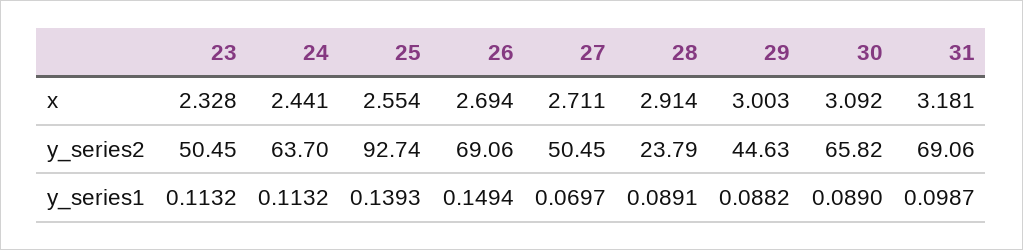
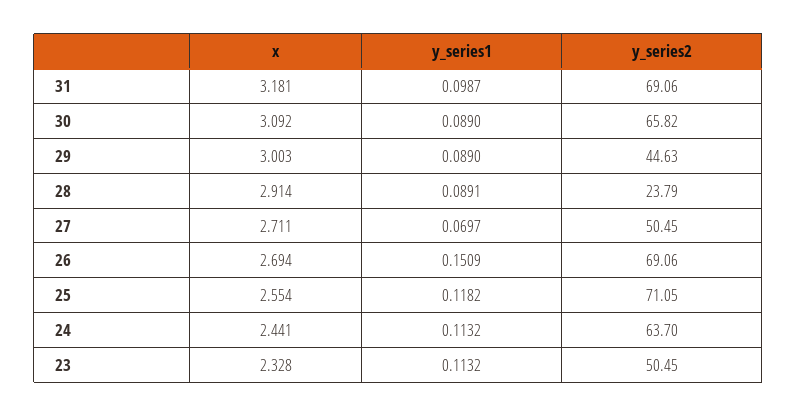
25, y_series2: 92.74 -> 71.05
25, y_series1: 0.1393 -> 0.1182
26, y_series1: 0.1494 -> 0.1509
29, y_series1: 0.0882 -> 0.089

